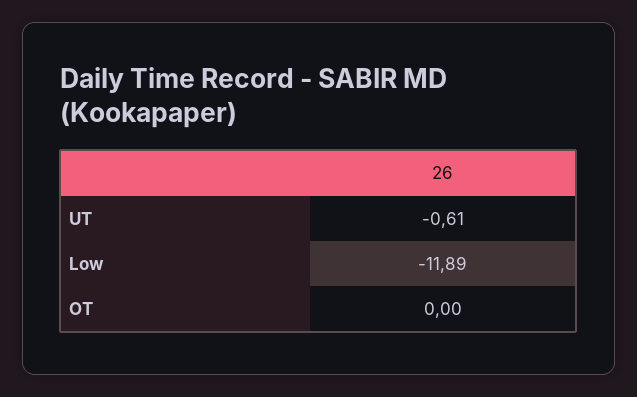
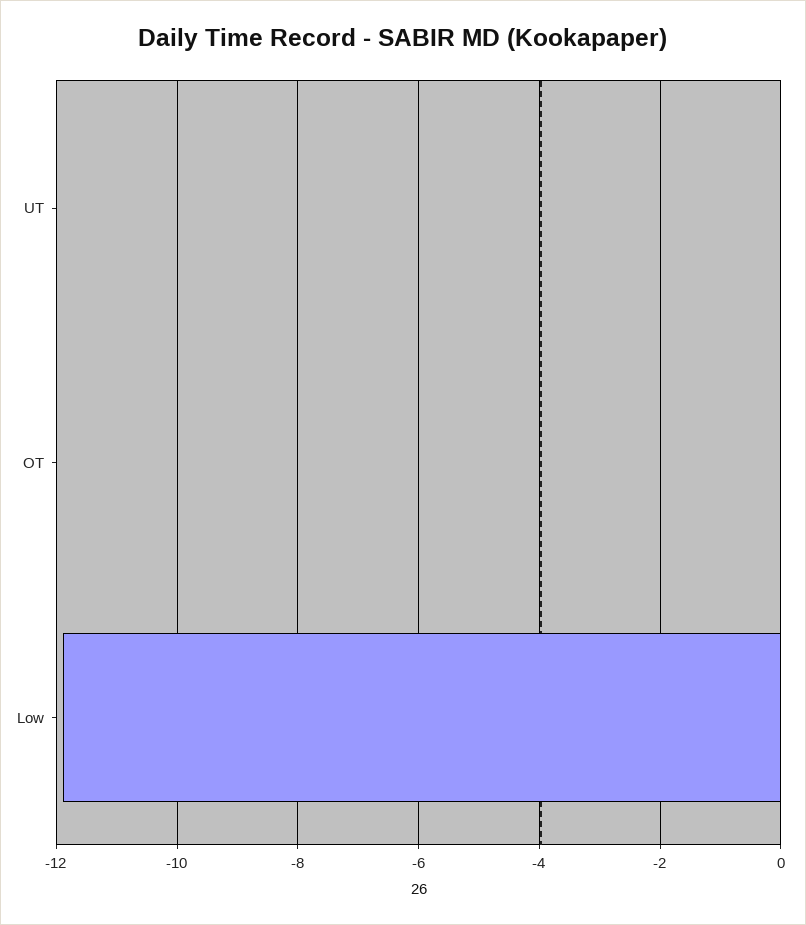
UT: -0.61 -> 0

